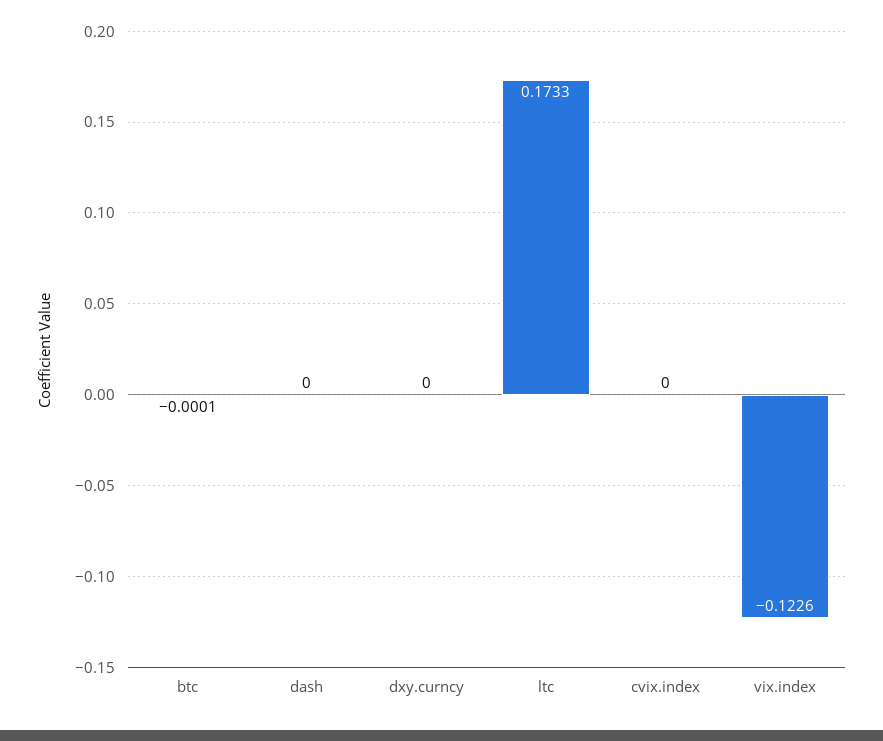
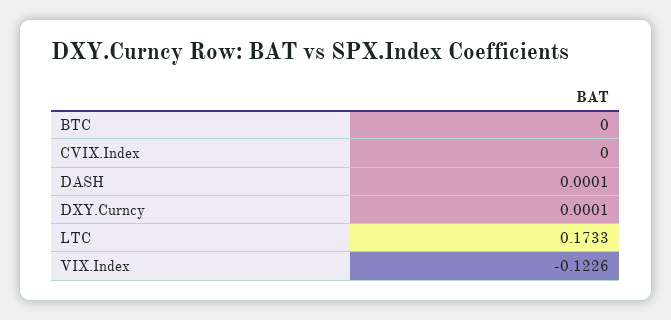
btc: -0.0001 -> 0
dash: 0 -> 0.0001
dxy.curncy: 0 -> 0.0001

